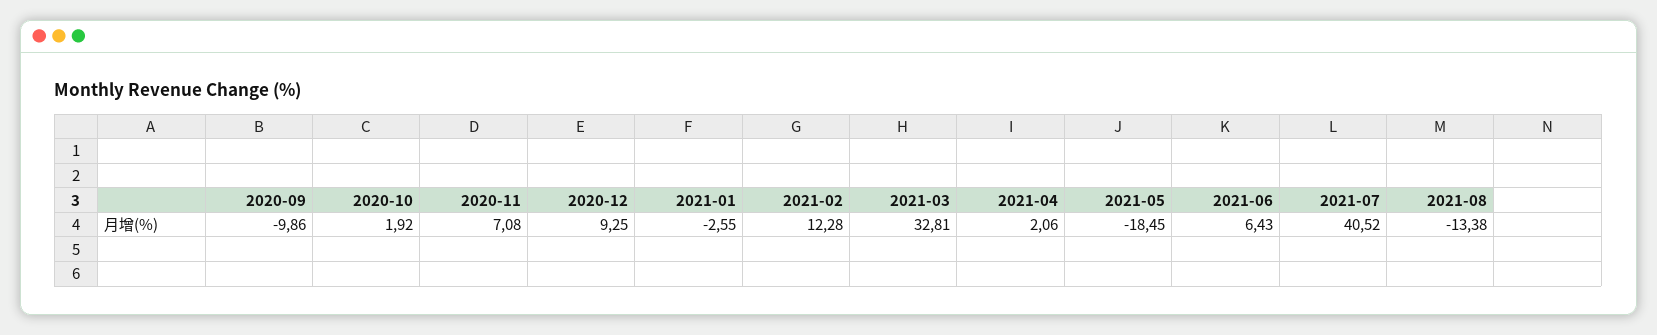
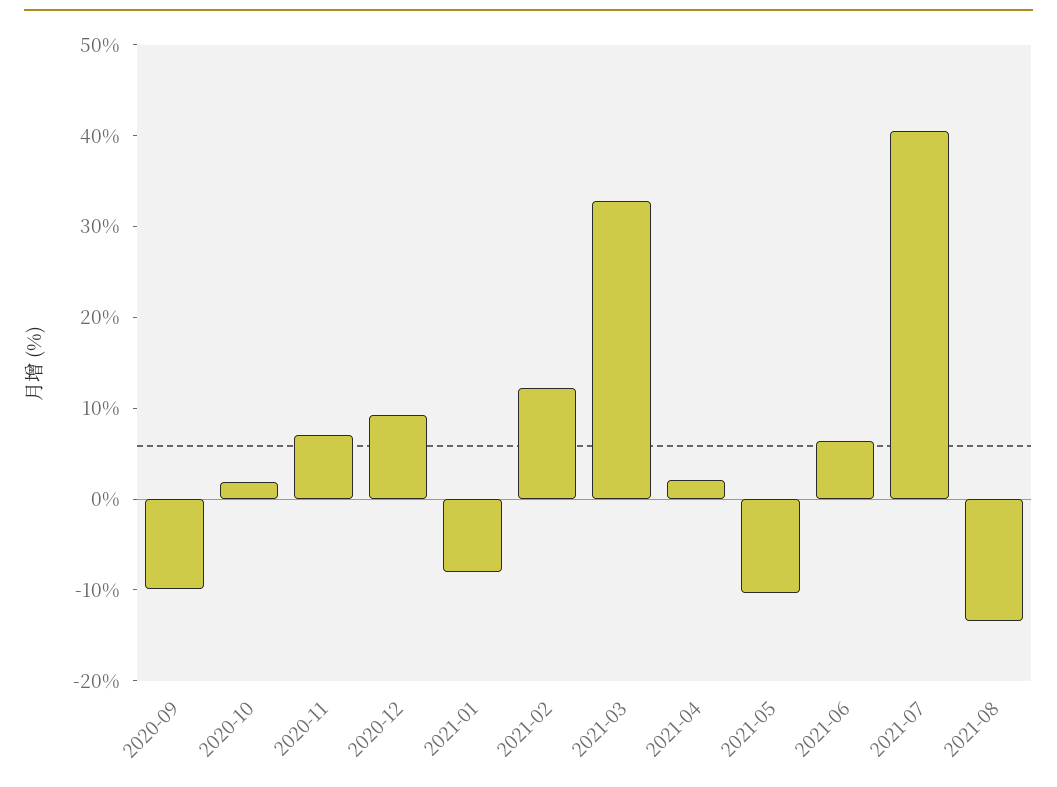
2021-01: -2.55 -> -8
2021-05: -18.45 -> -10

